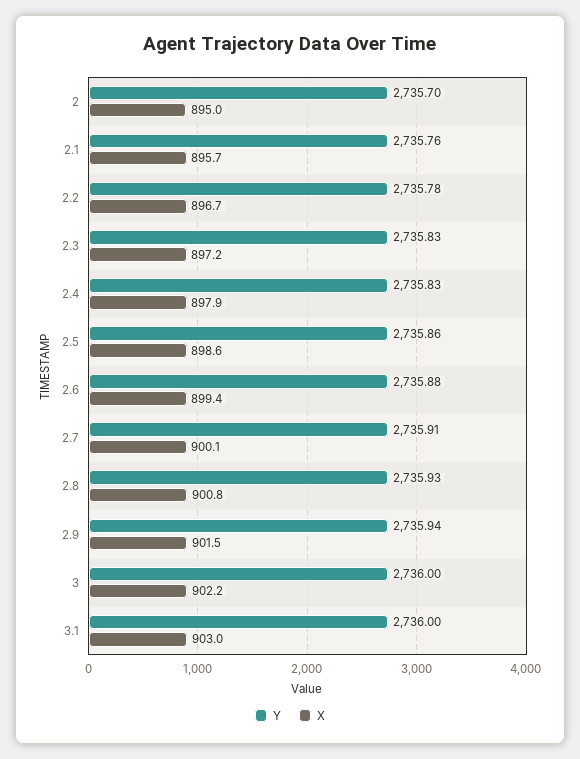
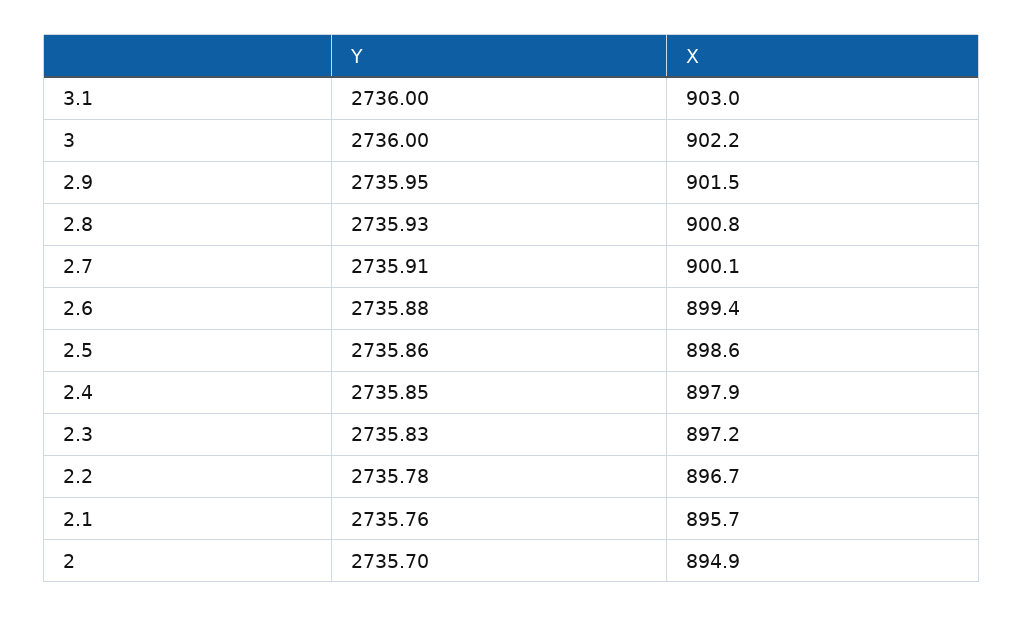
X, 2: 895 -> 894.9
Y, 2.4: 2735.83 -> 2735.85
Y, 2.9: 2735.94 -> 2735.95

